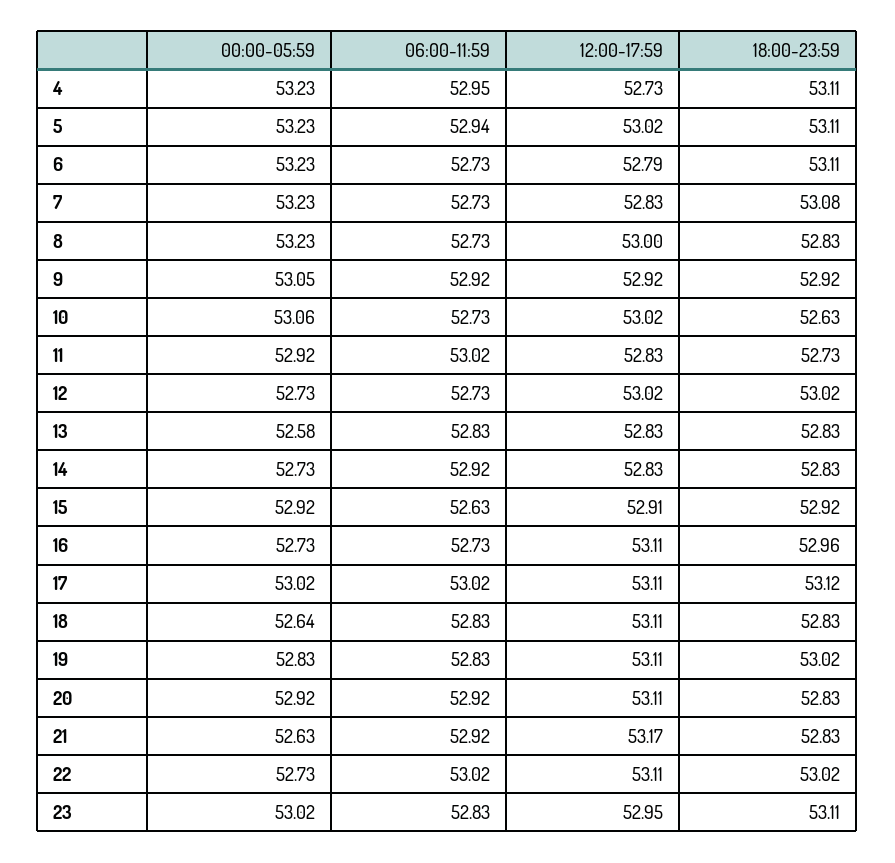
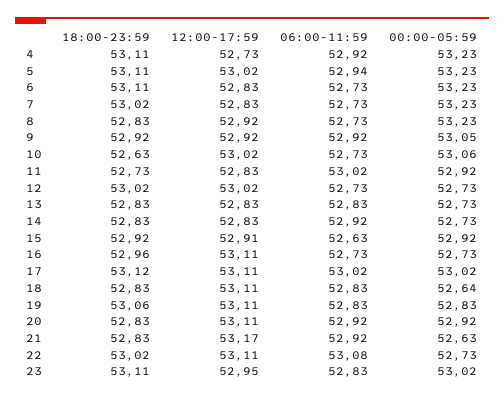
06:00-11:59, 4: 52.95 -> 52.92
12:00-17:59, 6: 52.79 -> 52.83
18:00-23:59, 7: 53.08 -> 53.02
12:00-17:59, 8: 53 -> 52.92
00:00-05:59, 13: 52.58 -> 52.73
18:00-23:59, 19: 53.02 -> 53.06
06:00-11:59, 22: 53.02 -> 53.08

